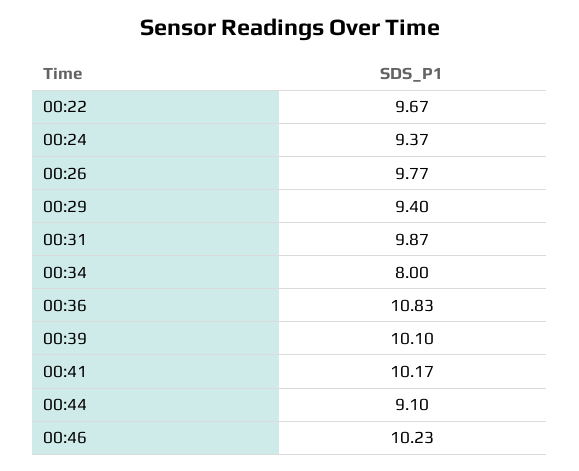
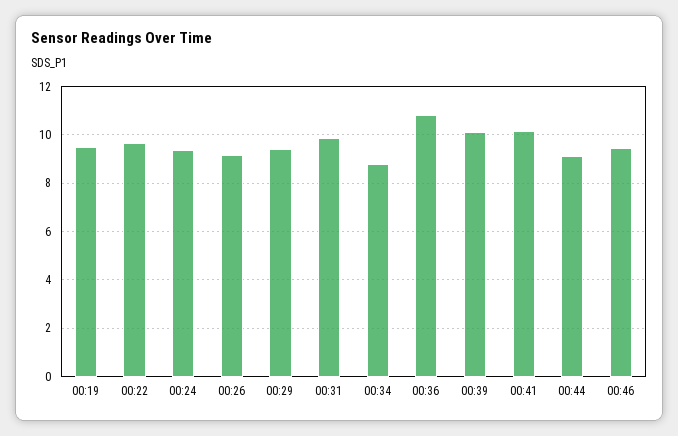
00:26: 9.77 -> 9.25
00:34: 8 -> 8.75
00:46: 10.23 -> 9.5
00:19: none -> 9.5

